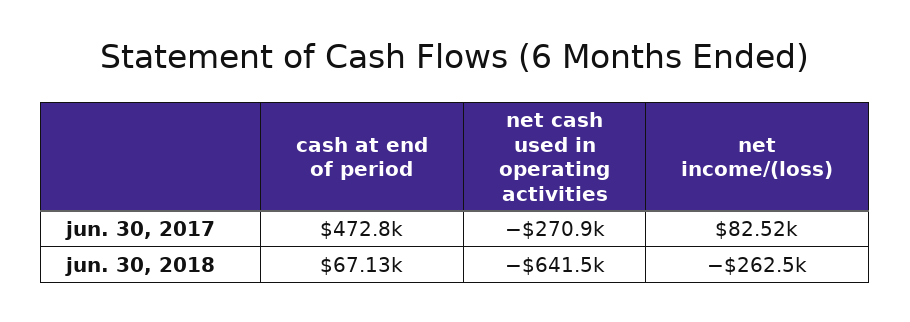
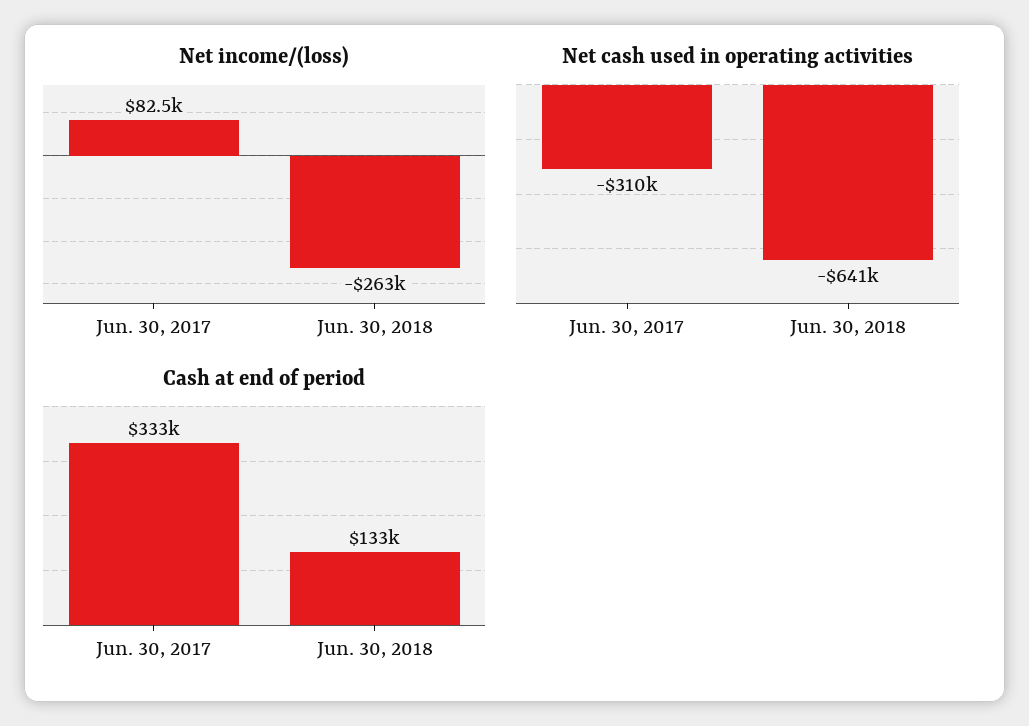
cash at end of period, jun. 30, 2017: 472800 -> 333000
net cash used in operating activities, jun. 30, 2017: -270900 -> -310000
cash at end of period, jun. 30, 2018: 67130 -> 133000

